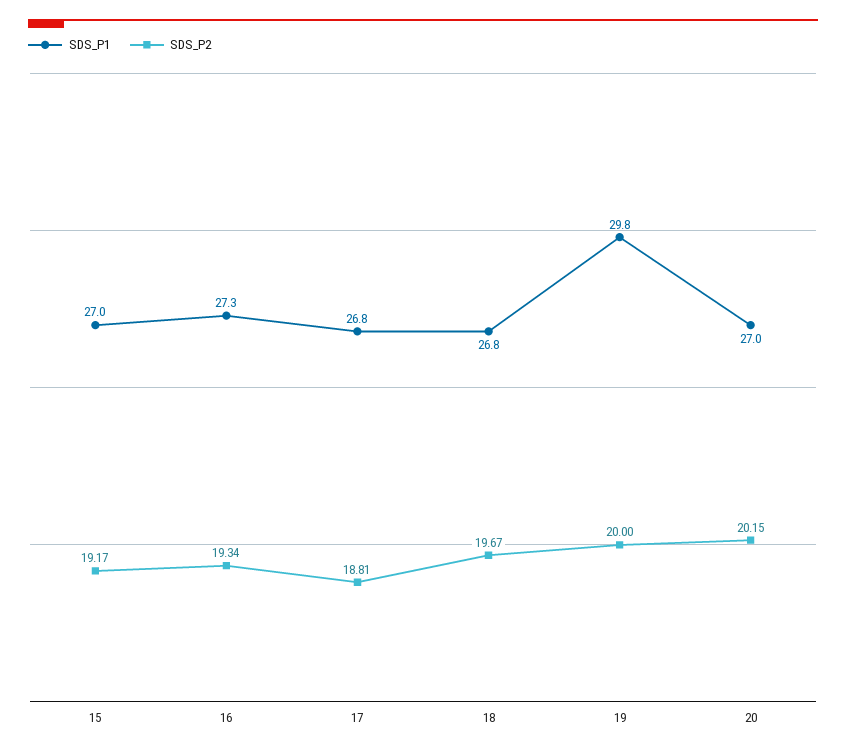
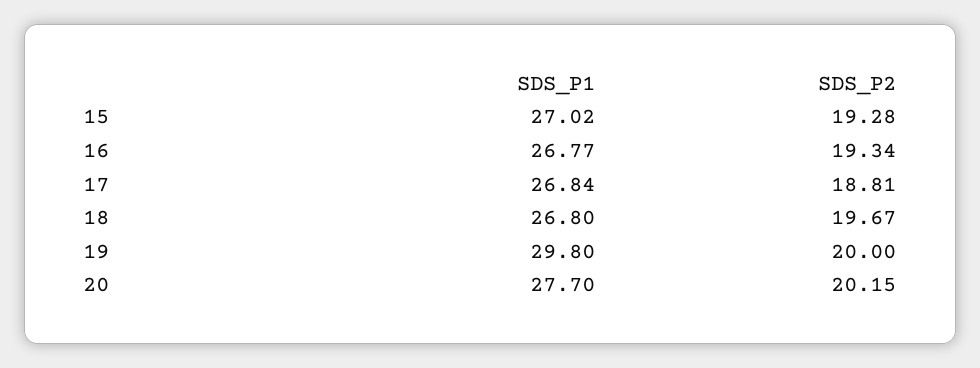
SDS_P2, 15: 19.17 -> 19.28
SDS_P1, 16: 27.3 -> 26.77
SDS_P1, 20: 27 -> 27.7

